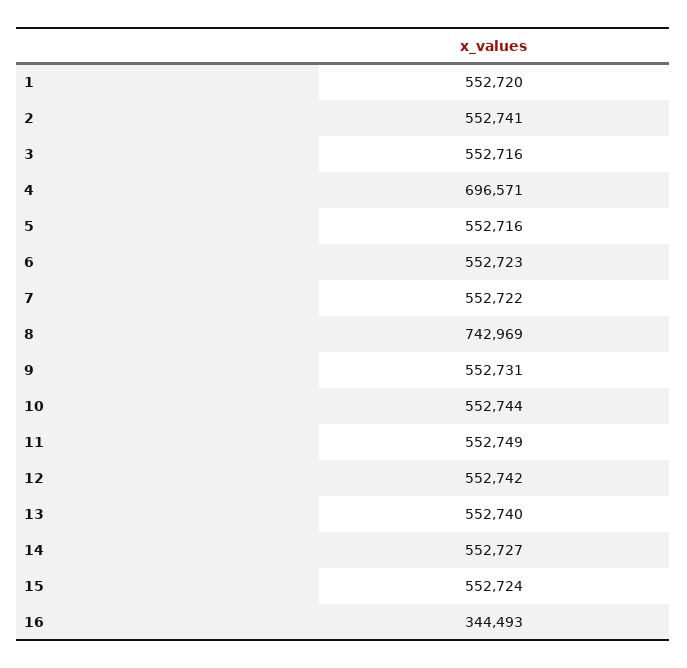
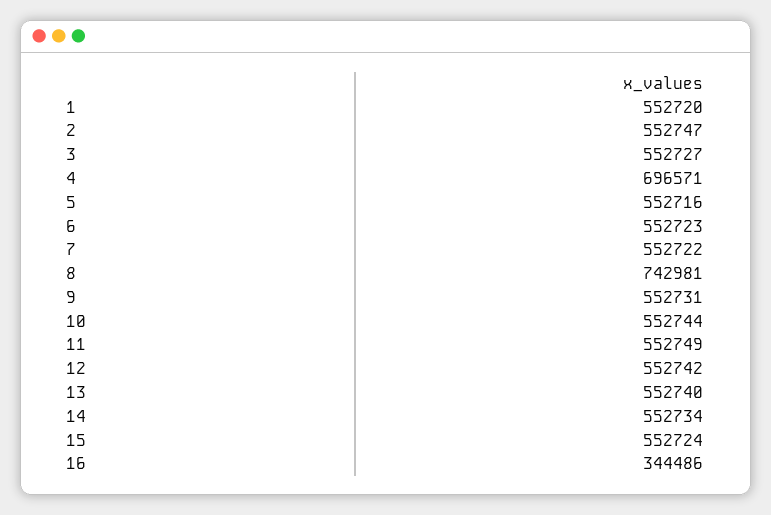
2: 552741 -> 552747
3: 552716 -> 552727
8: 742969 -> 742981
14: 552727 -> 552734
16: 344493 -> 344486

